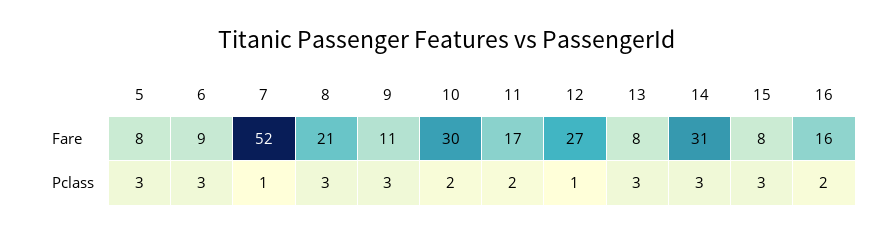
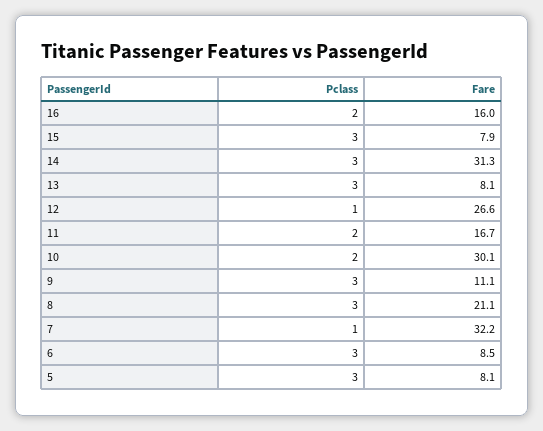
7, Fare: 52 -> 32.2

